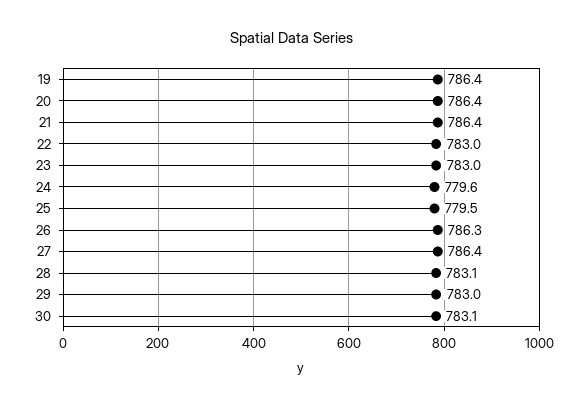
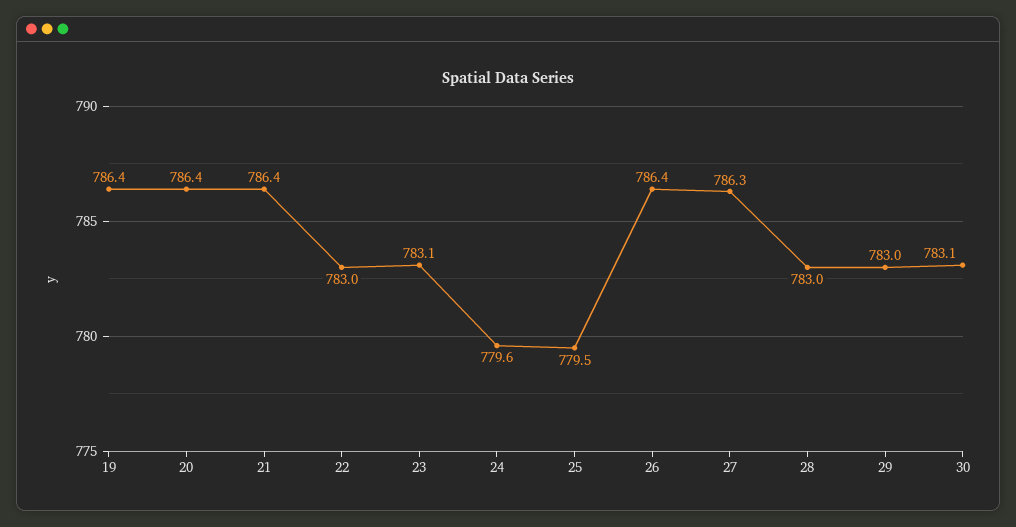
23: 783 -> 783.1
26: 786.3 -> 786.4
27: 786.4 -> 786.3
28: 783.1 -> 783

